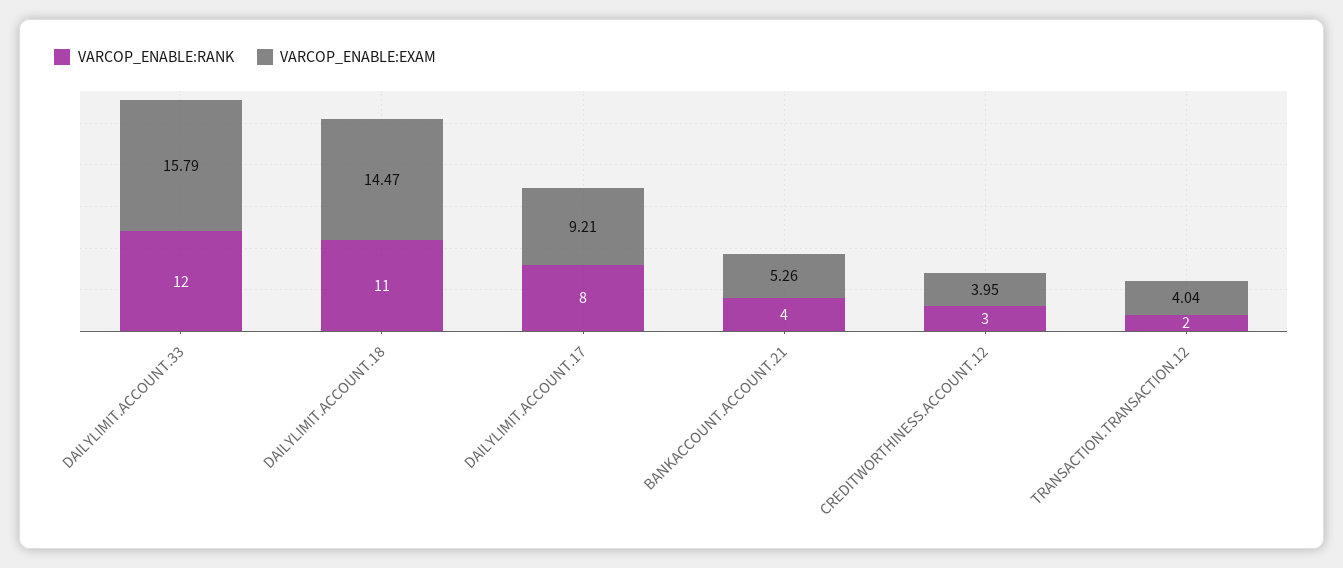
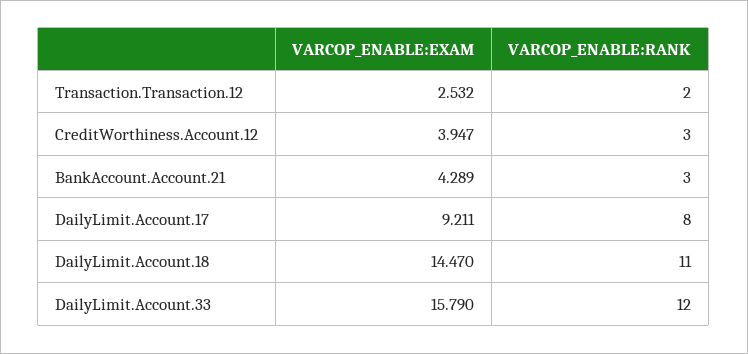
VARCOP_ENABLE:RANK, BANKACCOUNT.ACCOUNT.21: 4 -> 3
VARCOP_ENABLE:EXAM, BANKACCOUNT.ACCOUNT.21: 5.26 -> 4.289
VARCOP_ENABLE:EXAM, TRANSACTION.TRANSACTION.12: 4.04 -> 2.532

